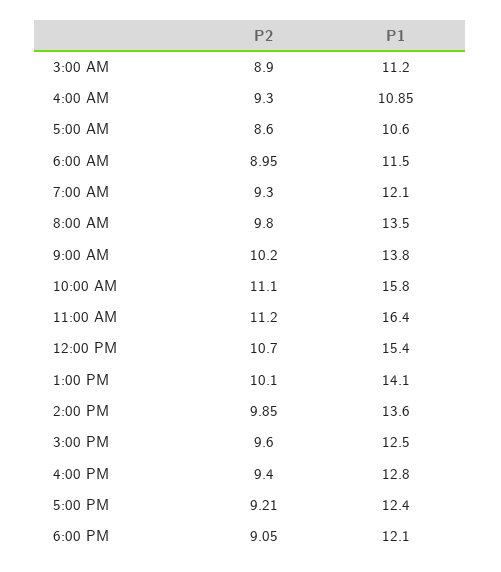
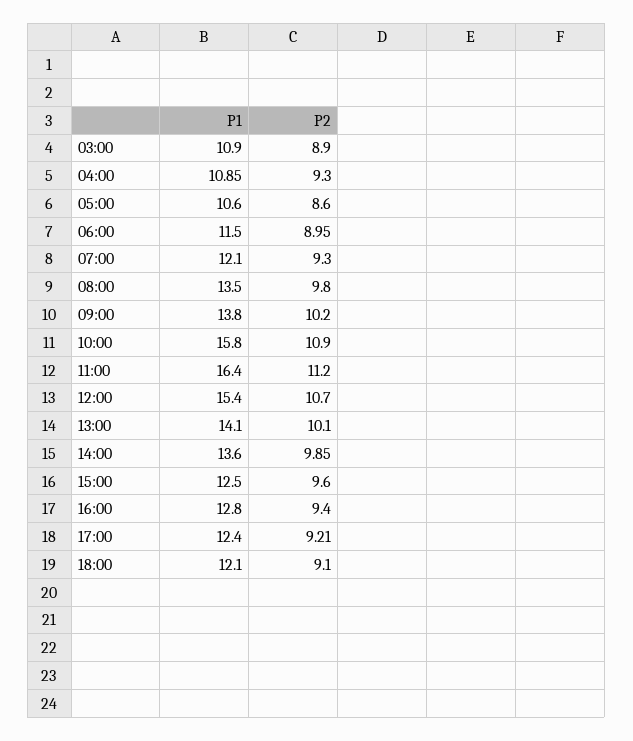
P1, 3:00 AM: 11.2 -> 10.9
P2, 10:00 AM: 11.1 -> 10.9
P2, 6:00 PM: 9.05 -> 9.1

